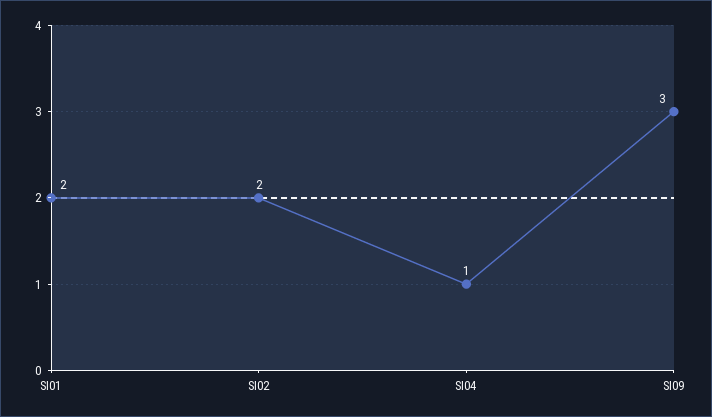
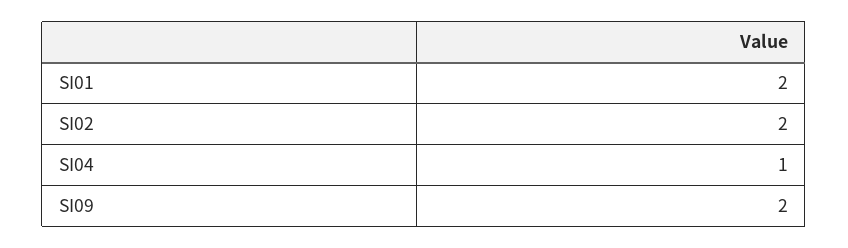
SI09: 3 -> 2

